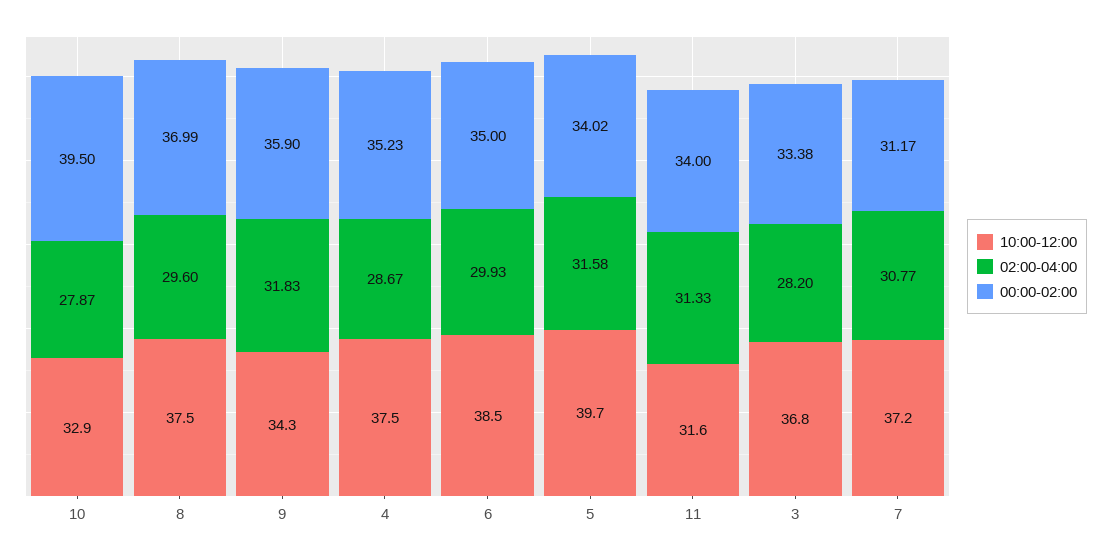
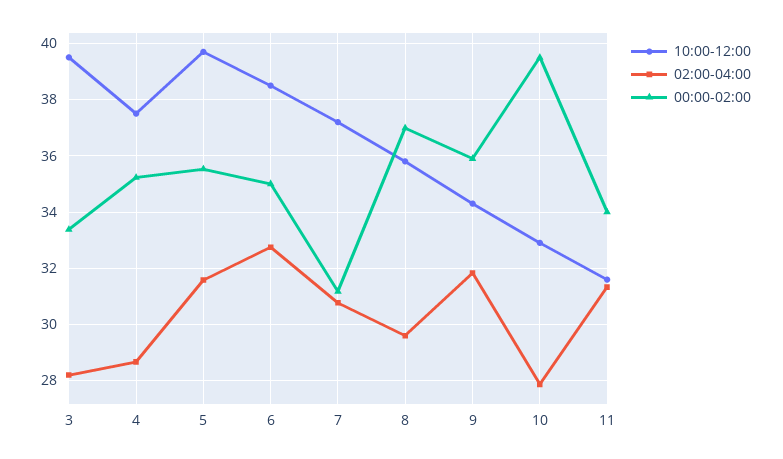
10:00-12:00, 8: 37.5 -> 35.75
02:00-04:00, 6: 29.93 -> 32.75
00:00-02:00, 5: 34.02 -> 35.5
10:00-12:00, 3: 36.8 -> 39.5

